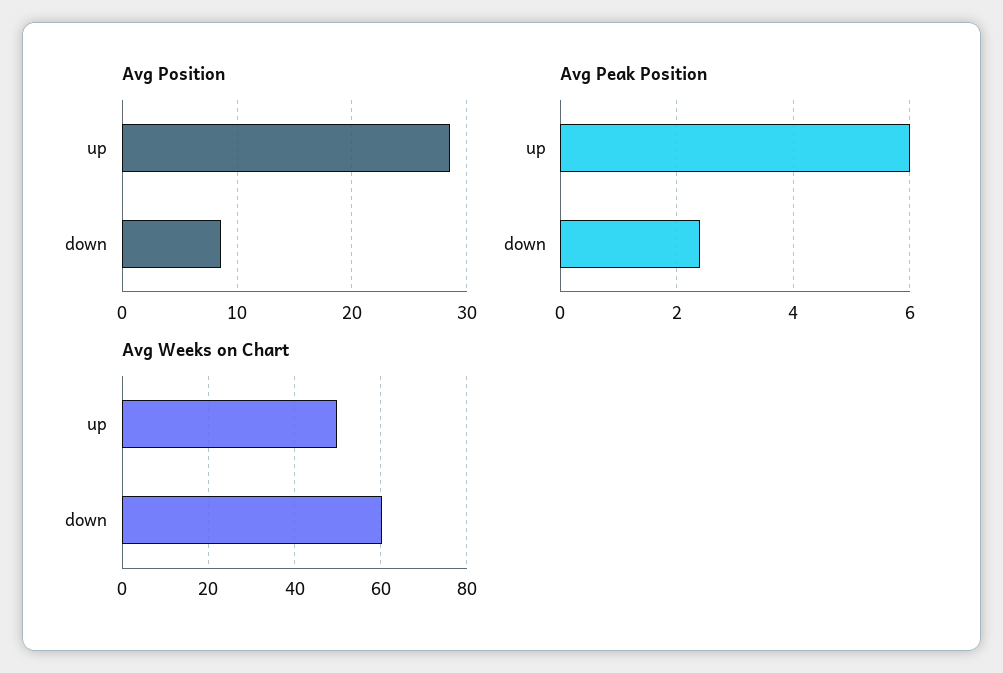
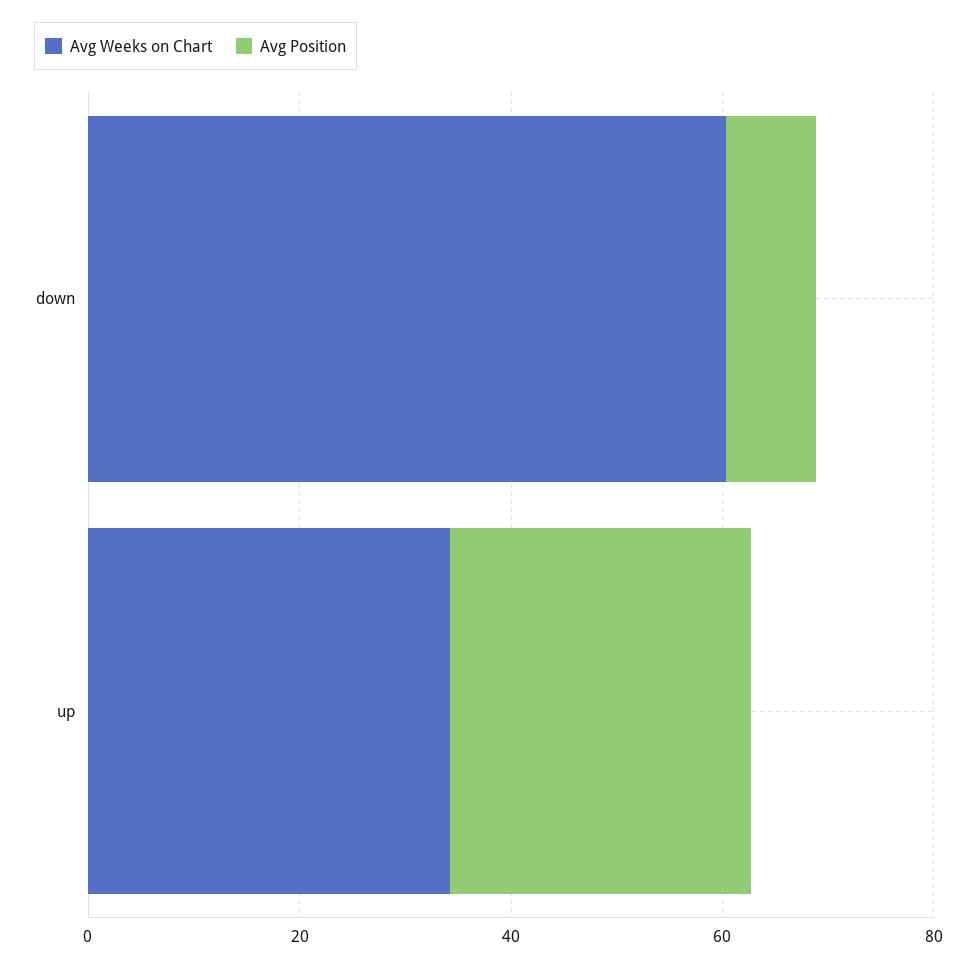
Avg Peak Position, up: 6 -> none
Avg Peak Position, down: 2.5 -> none
Avg Weeks on Chart, up: 50 -> 35

